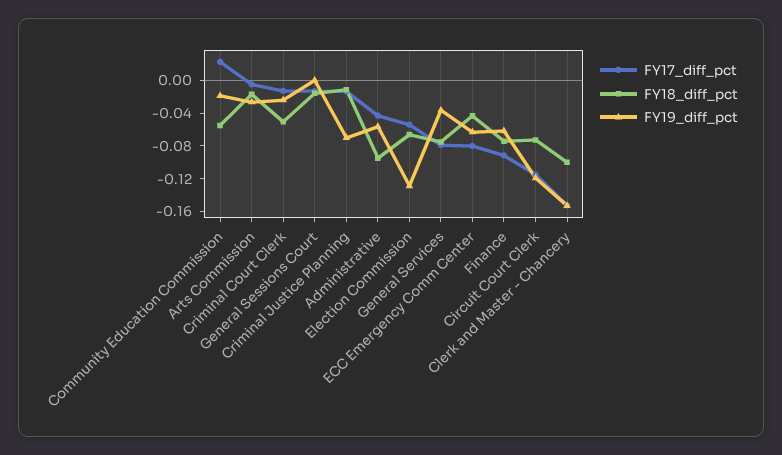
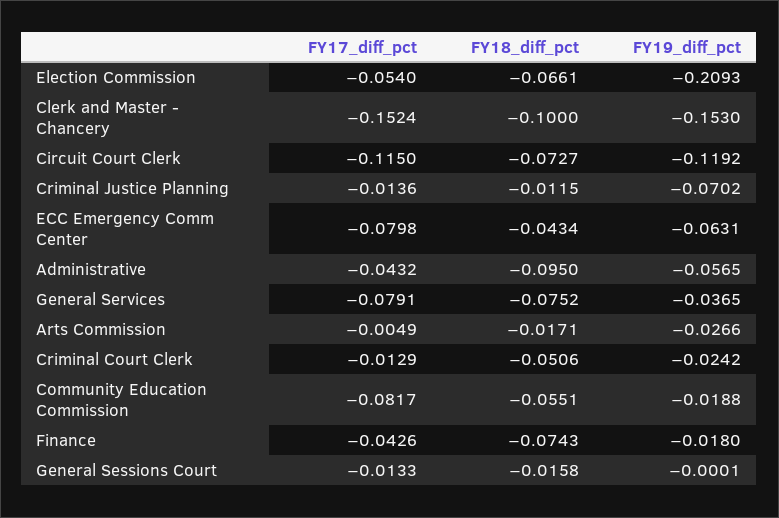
FY17_diff_pct, Community Education Commission: 0.02 -> -0.0817
FY19_diff_pct, Election Commission: -0.13 -> -0.2093
FY17_diff_pct, Finance: -0.09 -> -0.0426
FY19_diff_pct, Finance: -0.06 -> -0.018

